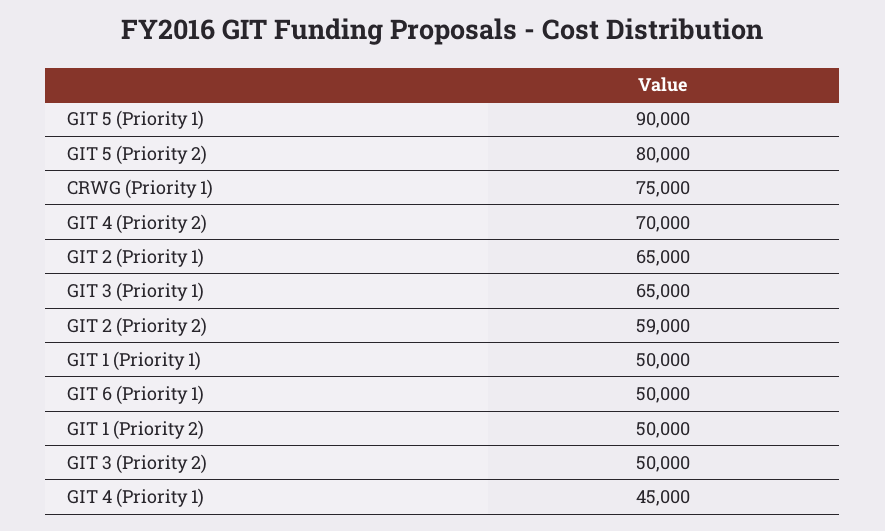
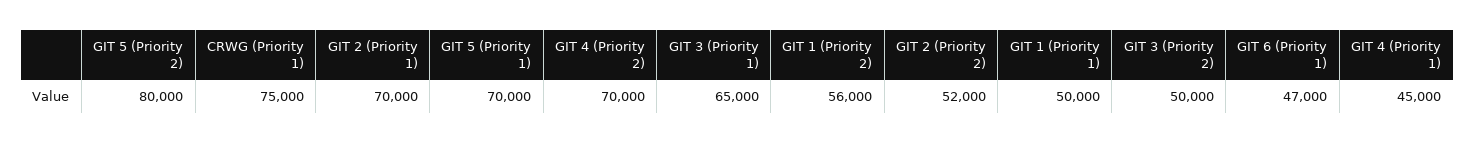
GIT 5 (Priority 1): 90000 -> 70000
GIT 2 (Priority 1): 65000 -> 70000
GIT 2 (Priority 2): 59000 -> 52000
GIT 6 (Priority 1): 50000 -> 47000
GIT 1 (Priority 2): 50000 -> 56000

